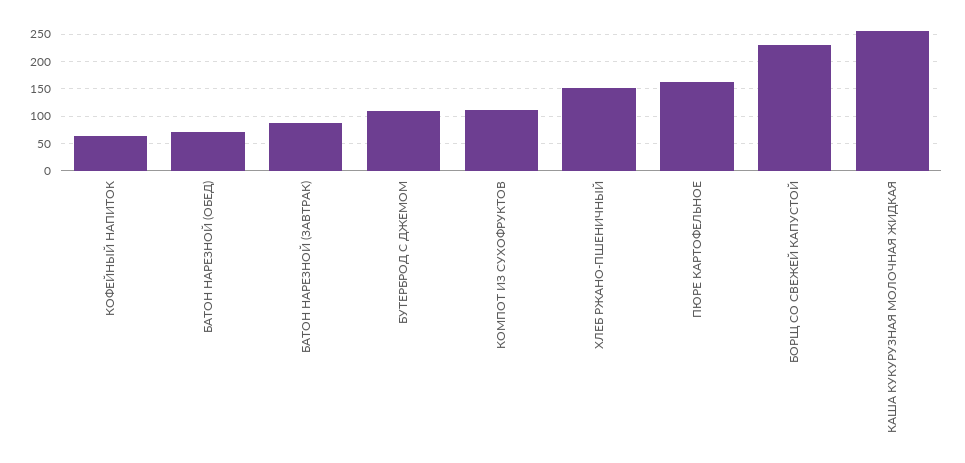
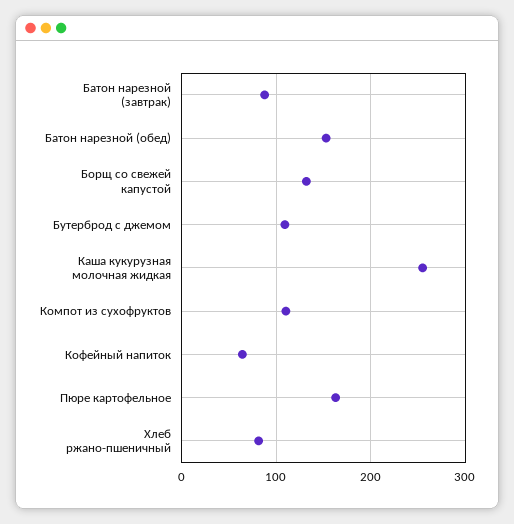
БАТОН НАРЕЗНОЙ (ОБЕД): 75 -> 150
ХЛЕБ РЖАНО-ПШЕНИЧНЫЙ: 150 -> 80
БОРЩ СО СВЕЖЕЙ КАПУСТОЙ: 225 -> 130

